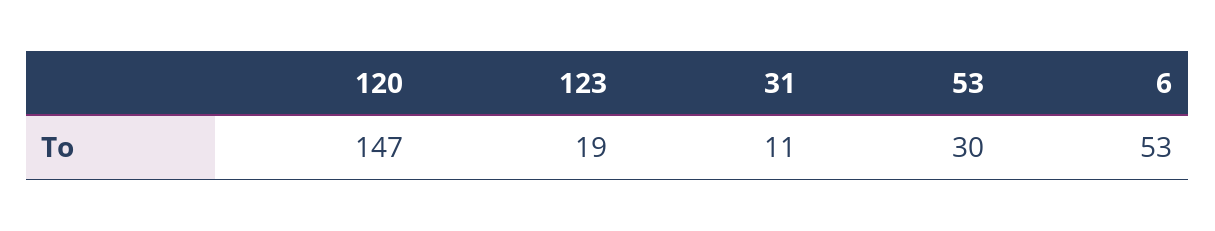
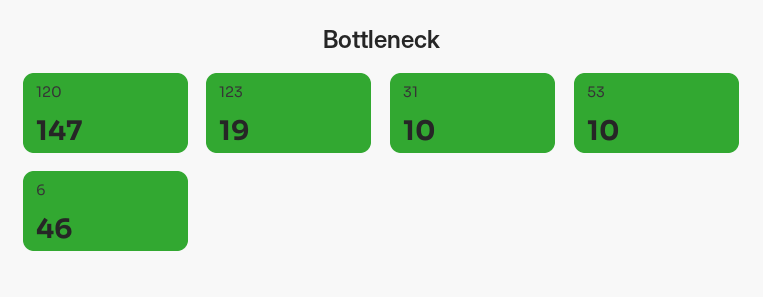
31: 11 -> 10
53: 30 -> 10
6: 53 -> 46

